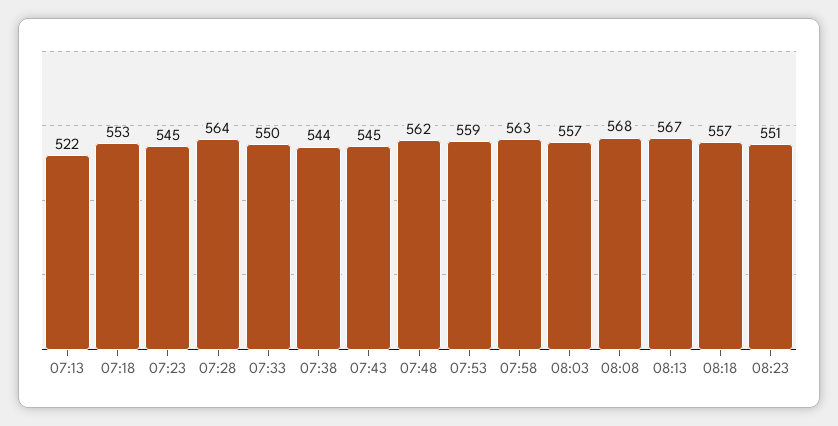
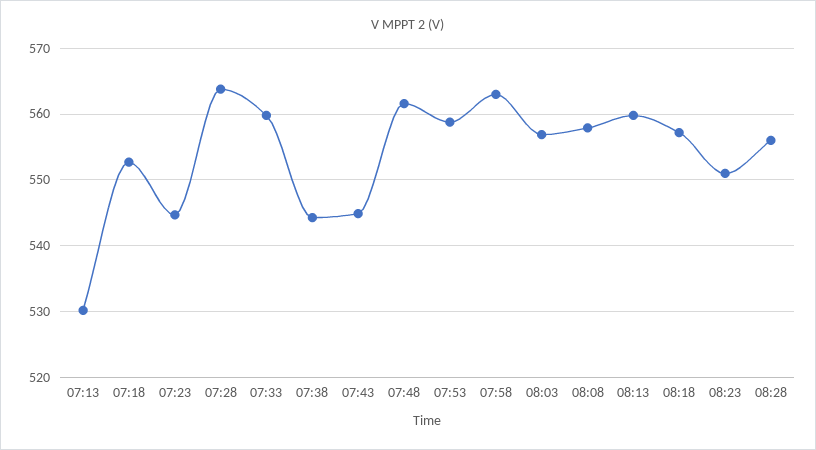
07:13: 522 -> 530
07:33: 550 -> 560
08:08: 568 -> 558
08:13: 567 -> 560
08:28: none -> 556

